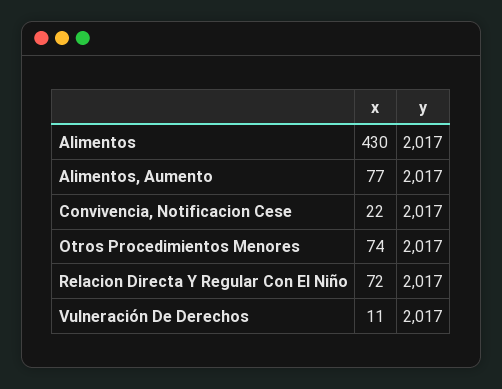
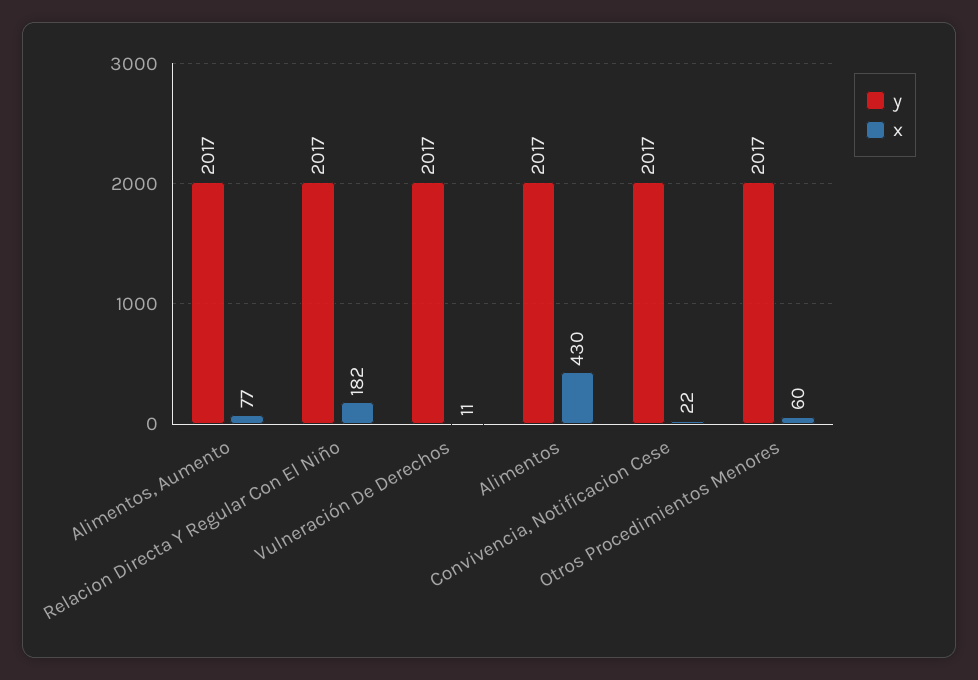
x, Otros Procedimientos Menores: 74 -> 60
x, Relacion Directa Y Regular Con El Niño: 72 -> 182

